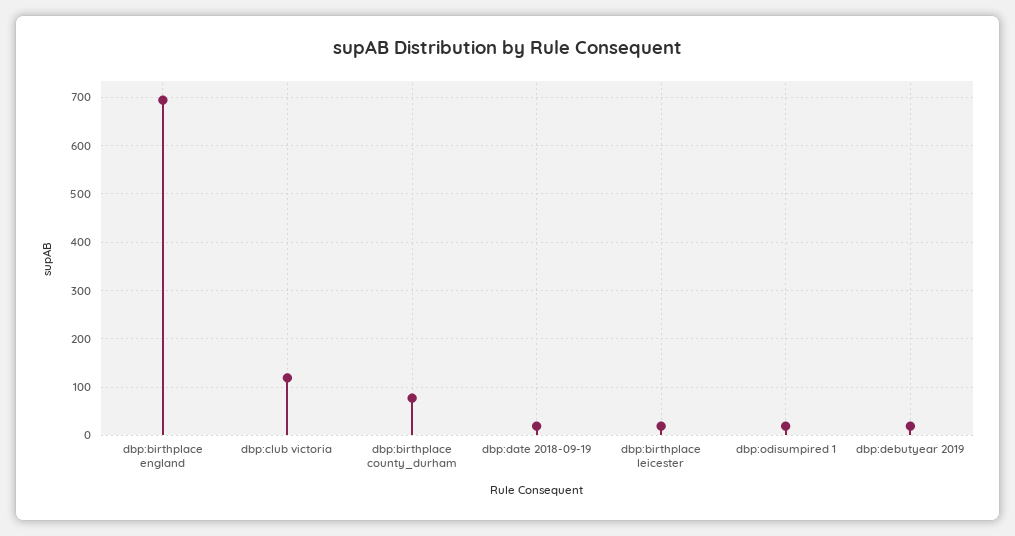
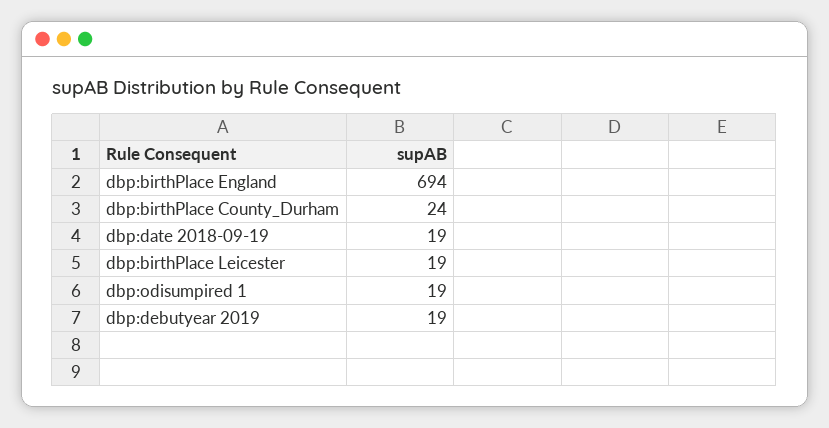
dbp:club victoria: 120 -> none
dbp:birthplace county_durham: 80 -> 24

